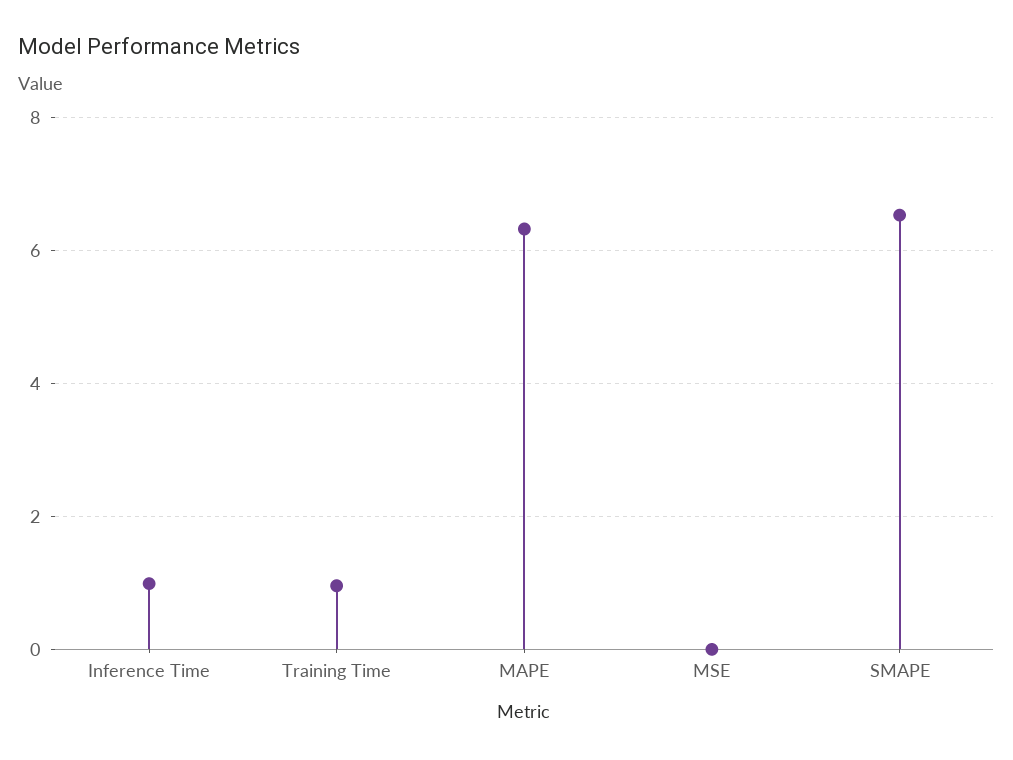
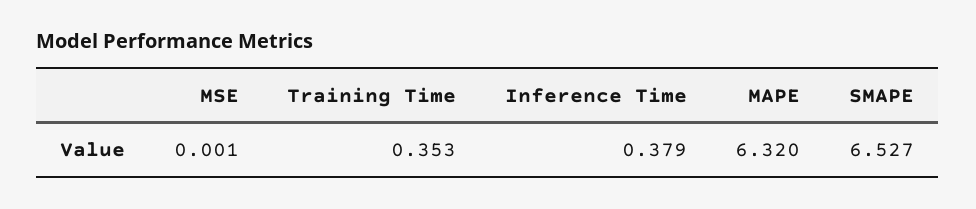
Inference Time: 1 -> 0.379
Training Time: 1 -> 0.353

